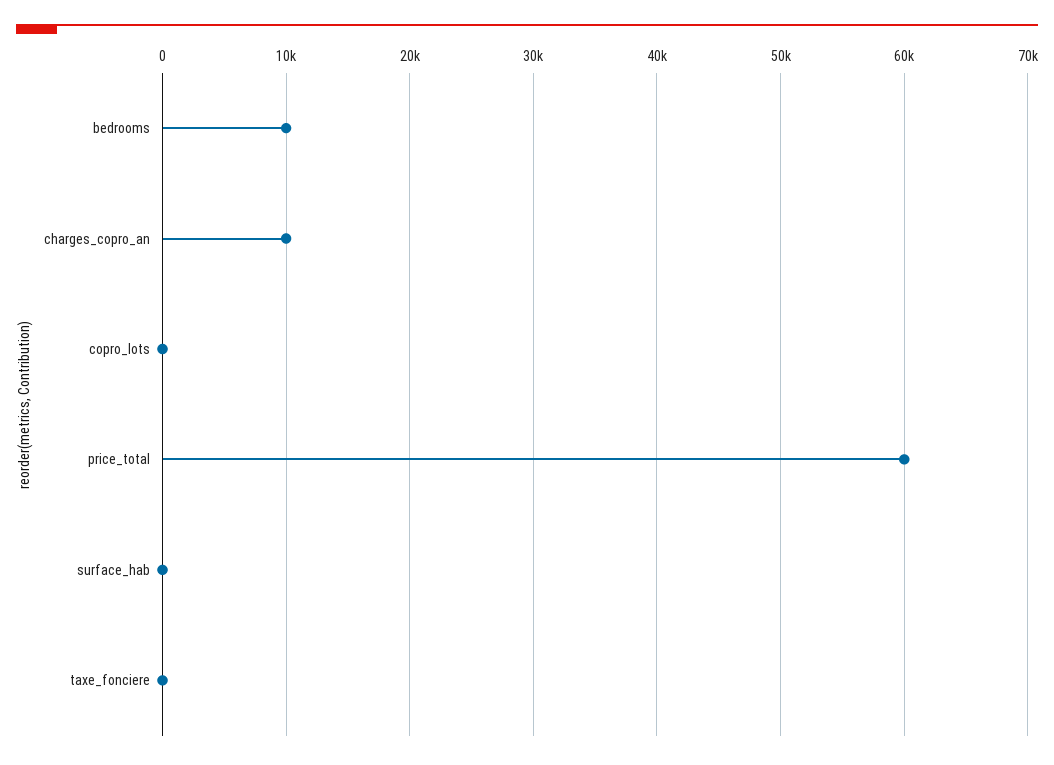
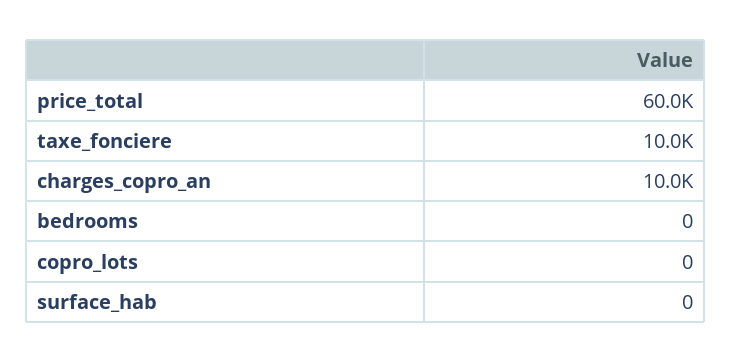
bedrooms: 10000 -> 0
taxe_fonciere: 0 -> 10000

